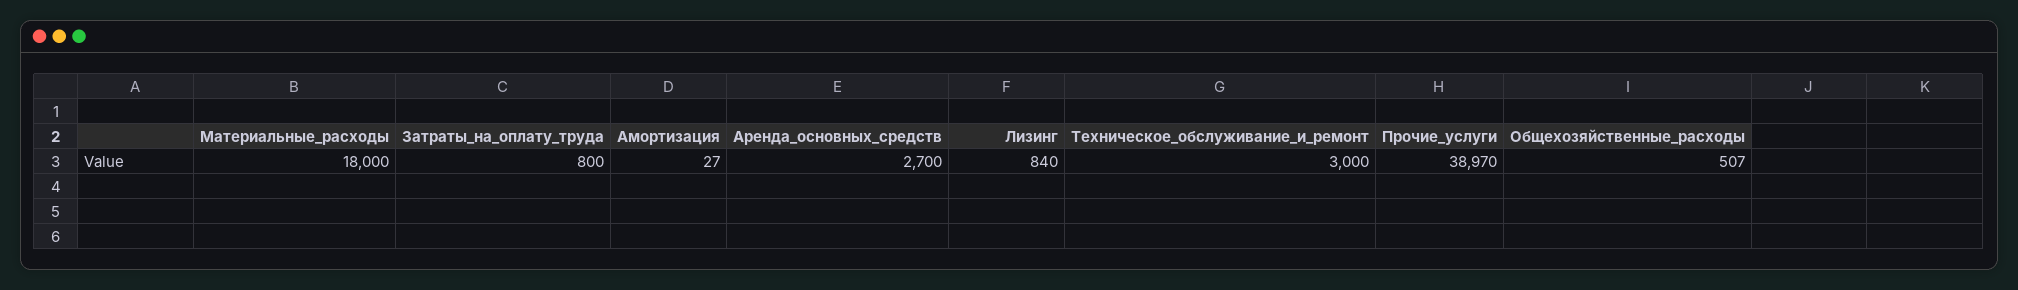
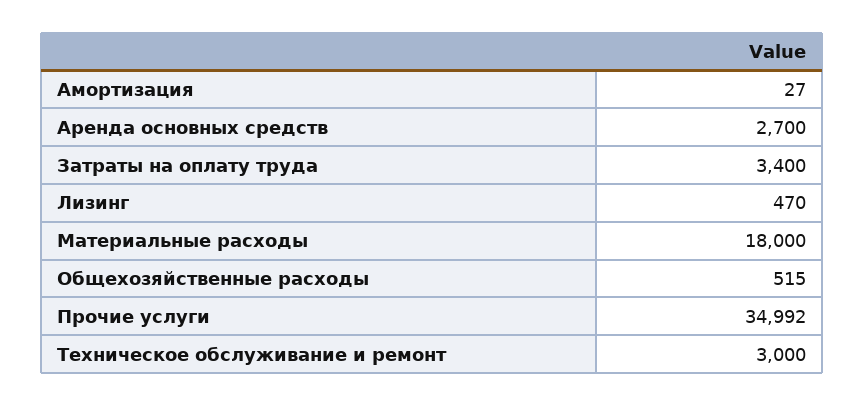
Затраты_на_оплату_труда: 800 -> 3400
Лизинг: 840 -> 470
Прочие_услуги: 38970 -> 34992
Общехозяйственные_расходы: 507 -> 515

